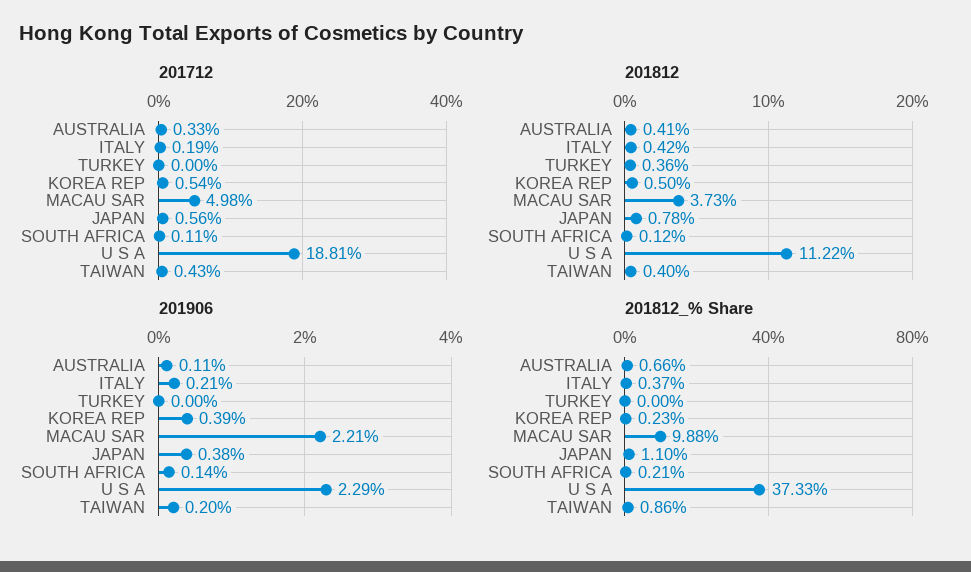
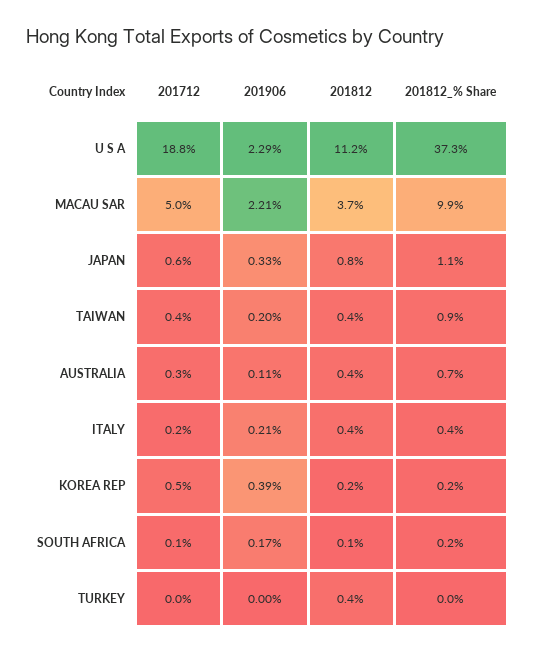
201812, KOREA REP: 0.5 -> 0.2
201906, JAPAN: 0.38 -> 0.33
201906, SOUTH AFRICA: 0.14 -> 0.17

